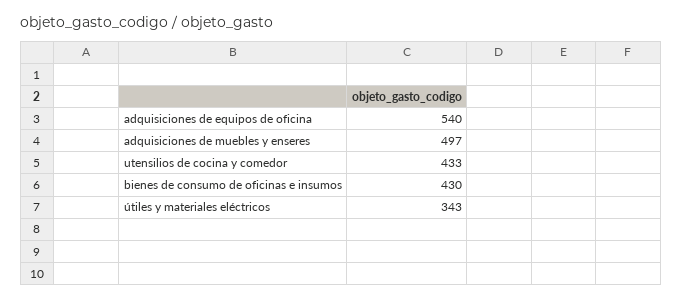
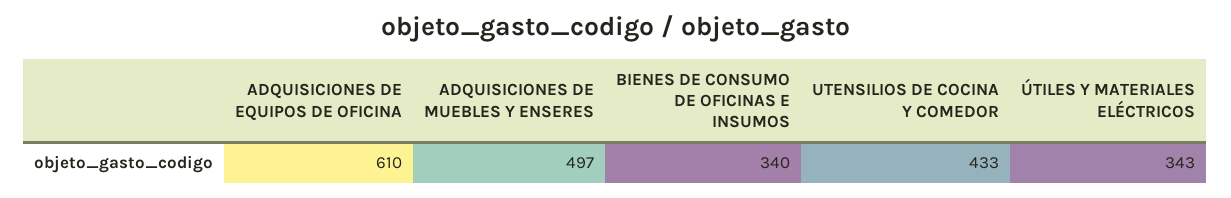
adquisiciones de equipos de oficina: 540 -> 610
bienes de consumo de oficinas e insumos: 430 -> 340

